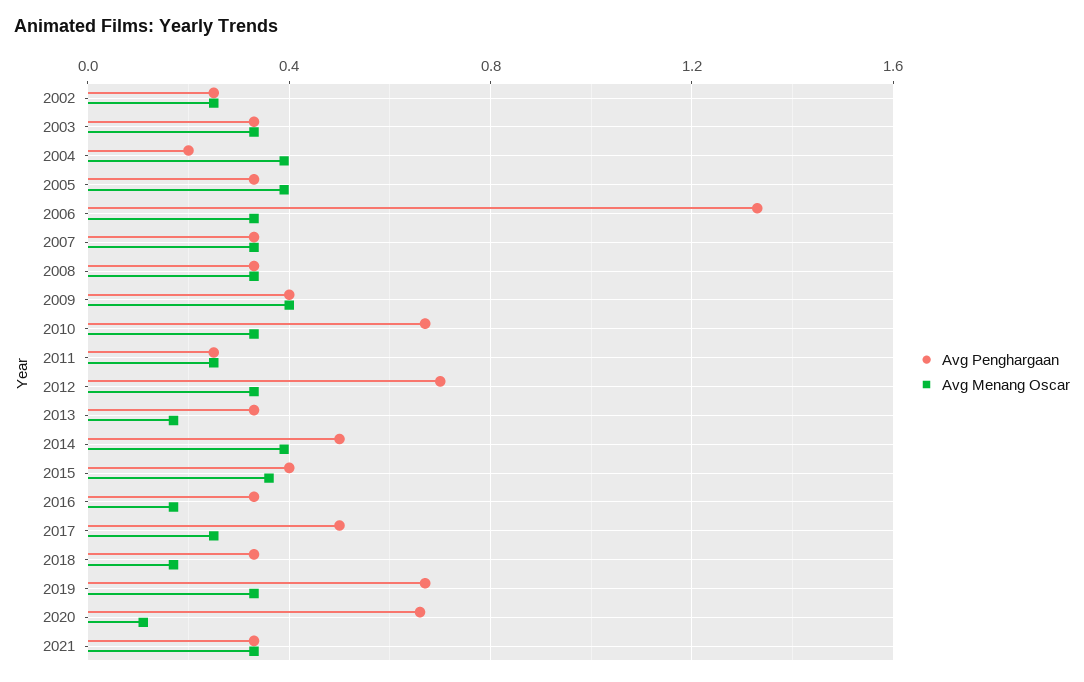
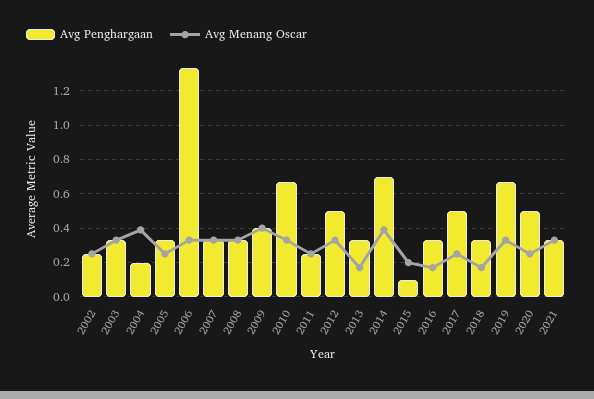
Avg Menang Oscar, 2005: 0.4 -> 0.25
Avg Penghargaan, 2012: 0.7 -> 0.5
Avg Penghargaan, 2014: 0.5 -> 0.7
Avg Penghargaan, 2015: 0.4 -> 0.1
Avg Menang Oscar, 2015: 0.35 -> 0.2
Avg Penghargaan, 2020: 0.65 -> 0.5
Avg Menang Oscar, 2020: 0.1 -> 0.25

